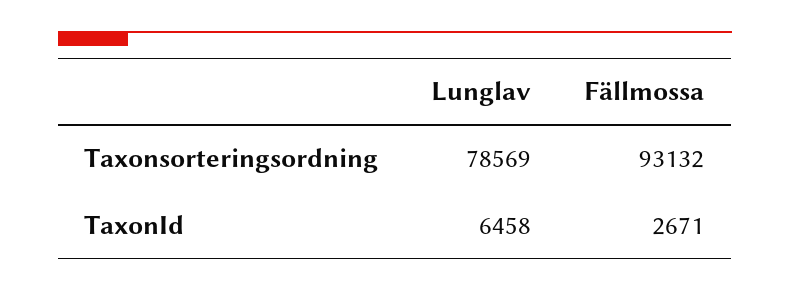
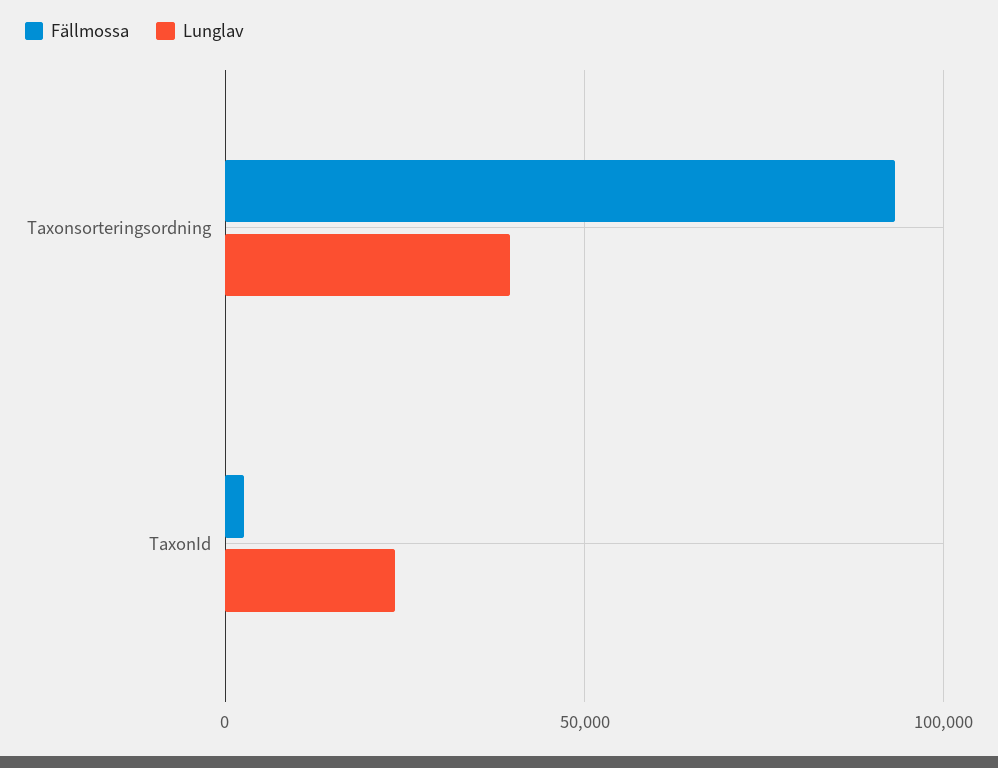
Lunglav, Taxonsorteringsordning: 78569 -> 40000
Lunglav, TaxonId: 6458 -> 25000

